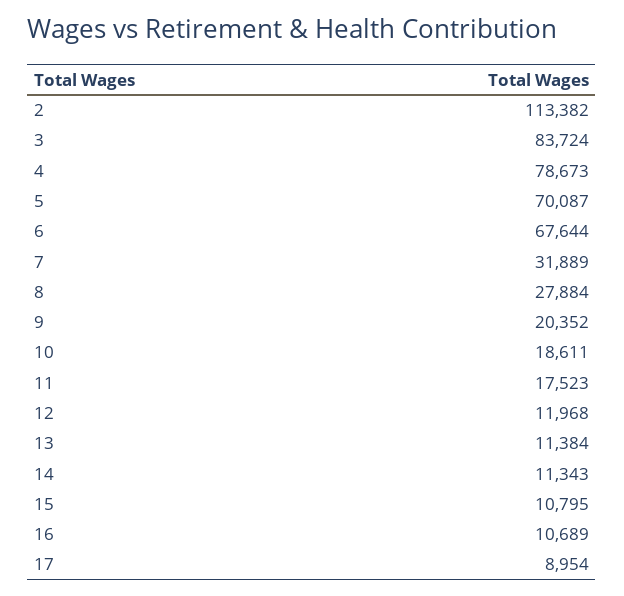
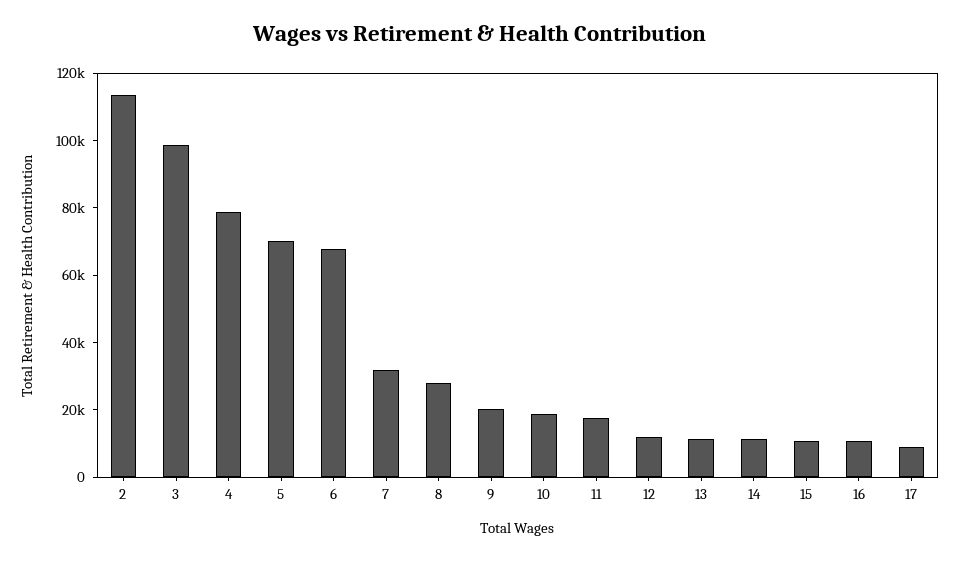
3: 83724 -> 100000

